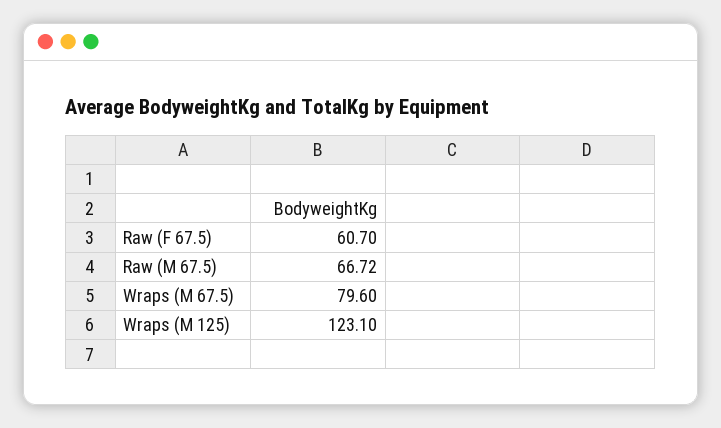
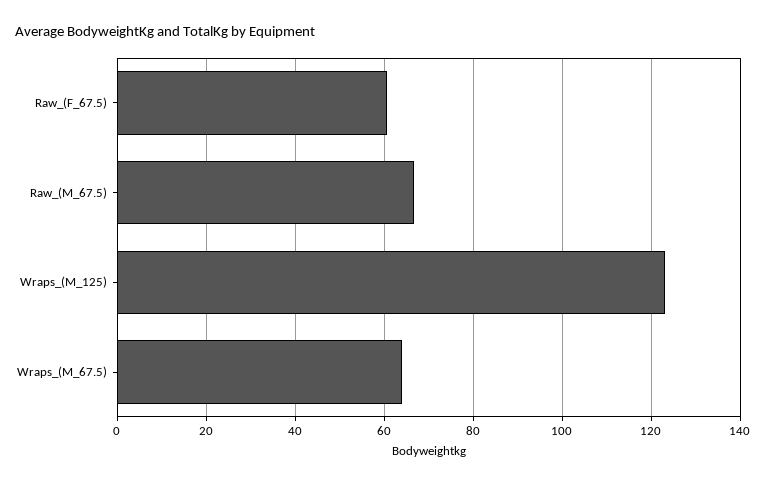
Wraps (M 67.5): 79.6 -> 64

